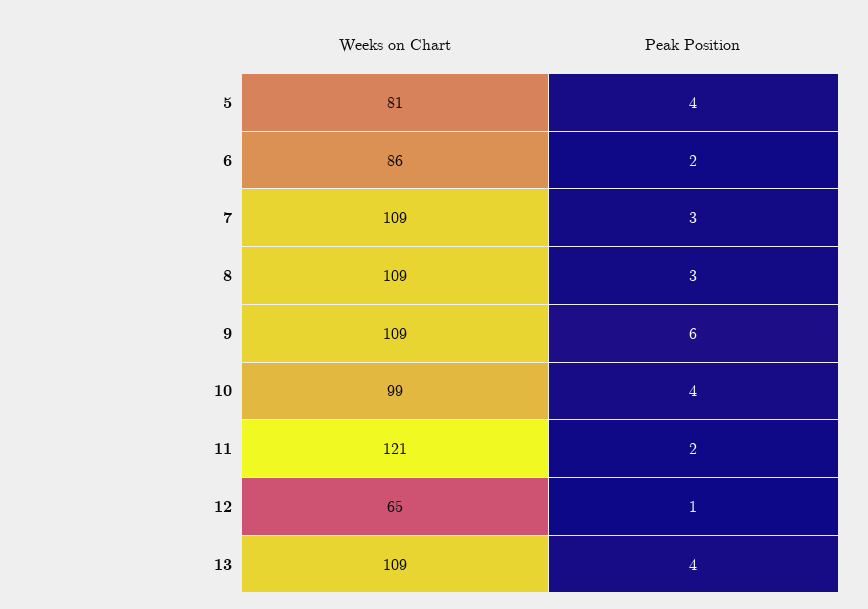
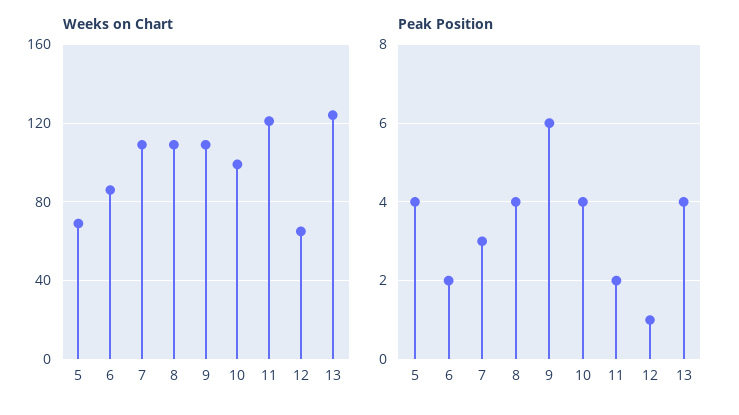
Weeks on Chart, 5: 81 -> 70
Peak Position, 8: 3 -> 4
Weeks on Chart, 13: 109 -> 125

